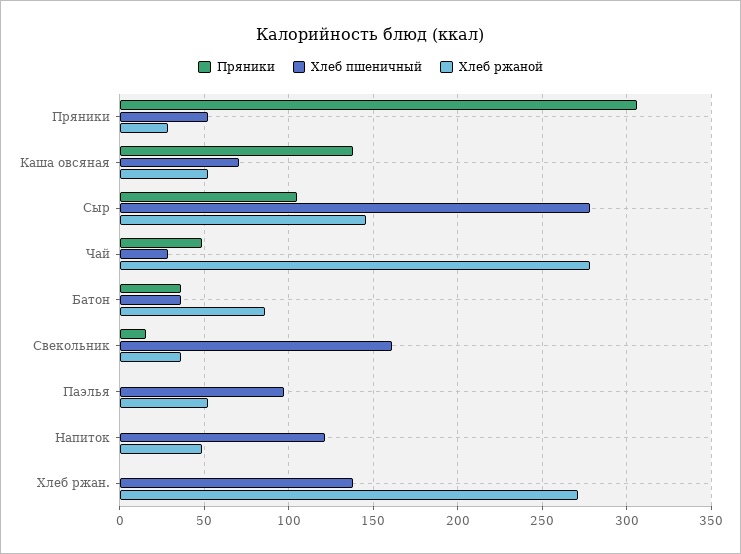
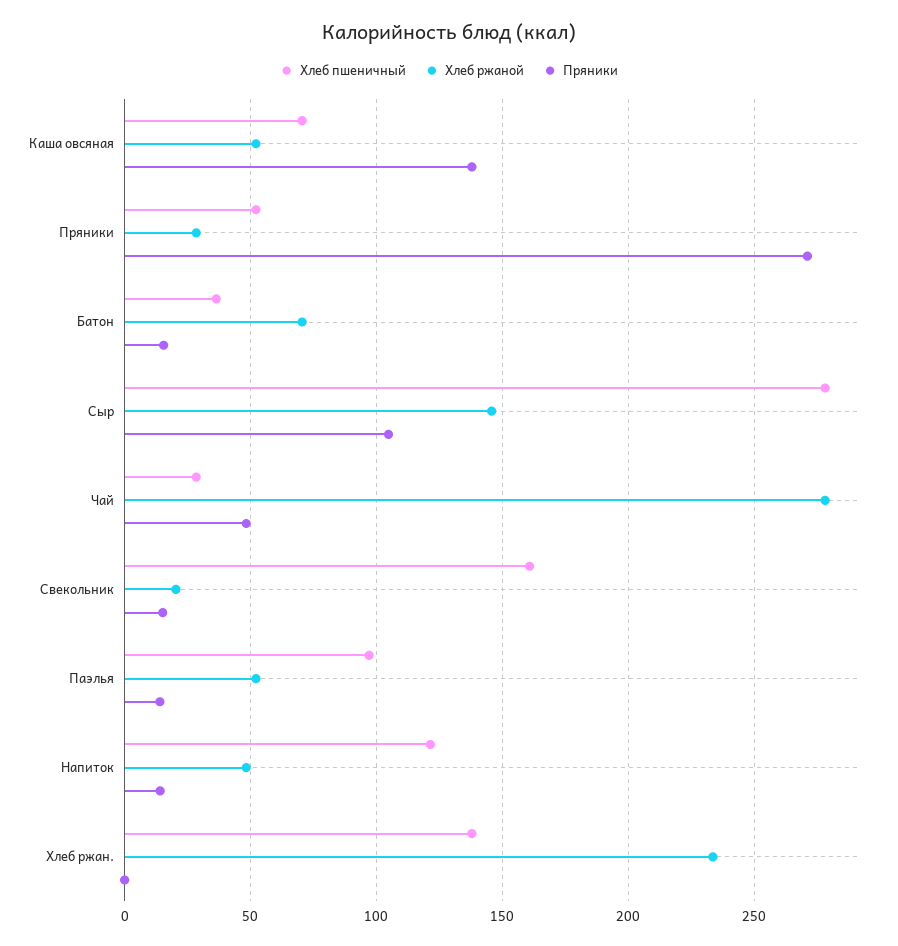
Пряники, Пряники: 305 -> 270
Пряники, Батон: 35 -> 15
Хлеб ржаной, Батон: 85 -> 70
Хлеб ржаной, Свекольник: 35 -> 20
Пряники, Паэлья: 0 -> 15
Пряники, Напиток: 0 -> 15
Хлеб ржаной, Хлеб ржан.: 270 -> 235

